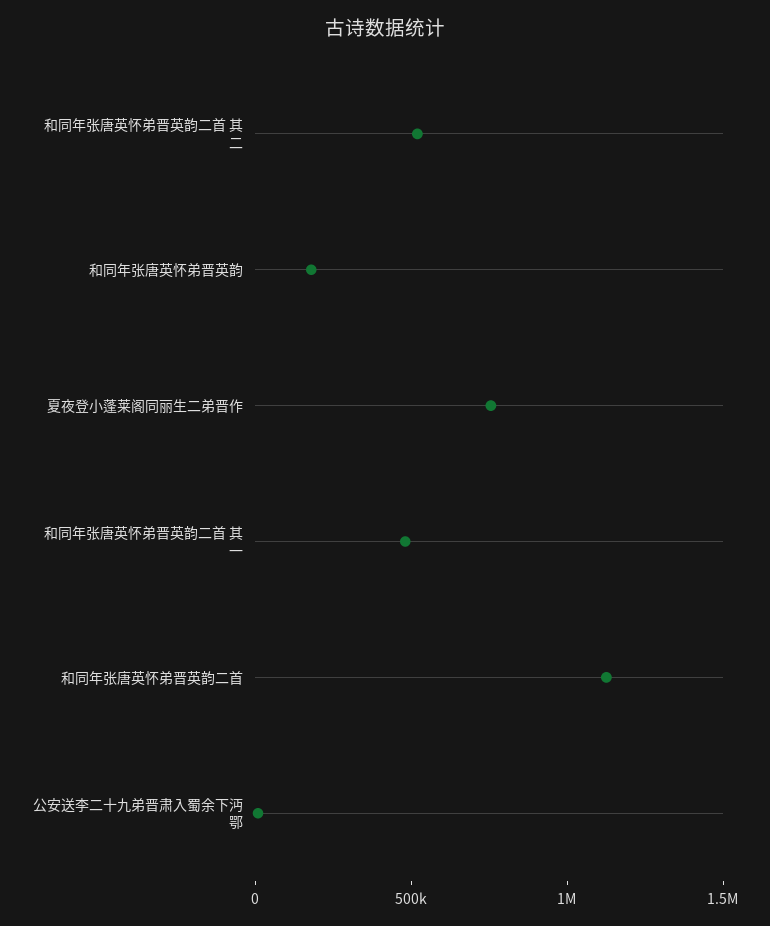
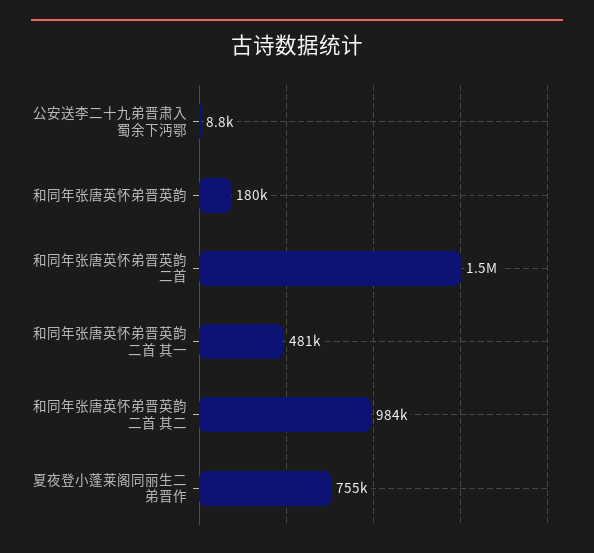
和同年张唐英怀弟晋英韵二首 其二: 500000 -> 984000
和同年张唐英怀弟晋英韵二首: 1100000 -> 1500000

